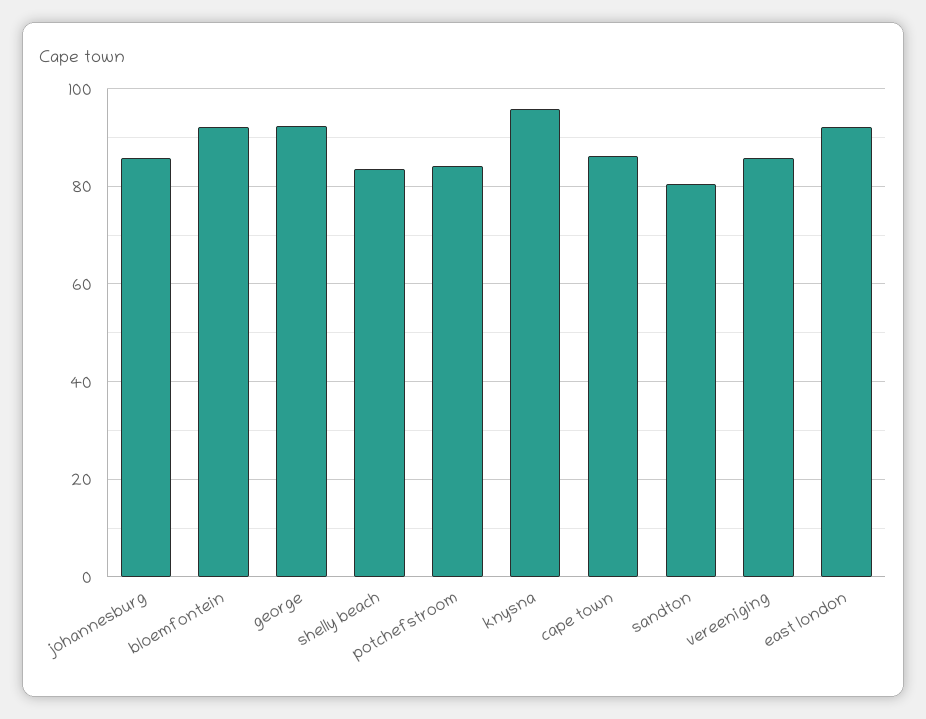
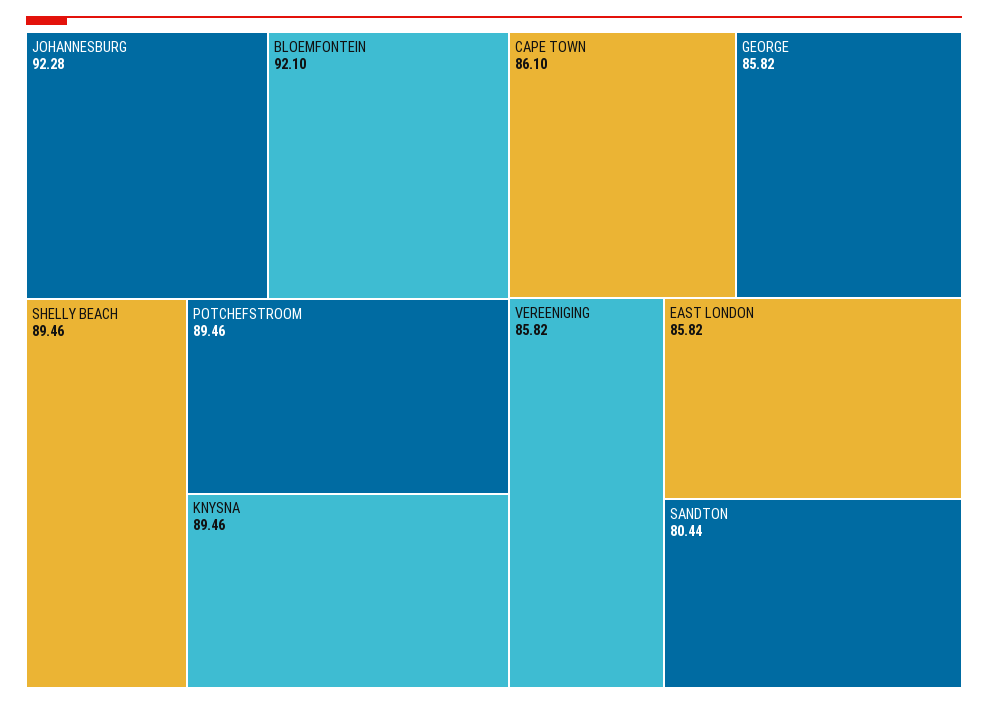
johannesburg: 86 -> 92.28
george: 92 -> 85.82
shelly beach: 84 -> 89.46
potchefstroom: 84 -> 89.46
knysna: 96 -> 89.46
east london: 92 -> 85.82

